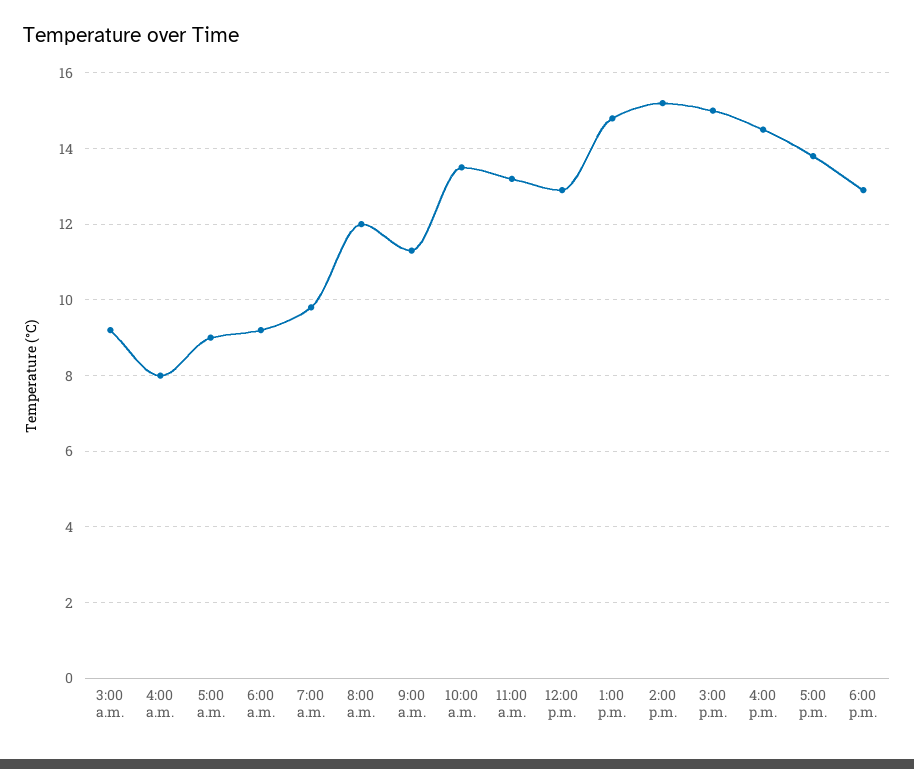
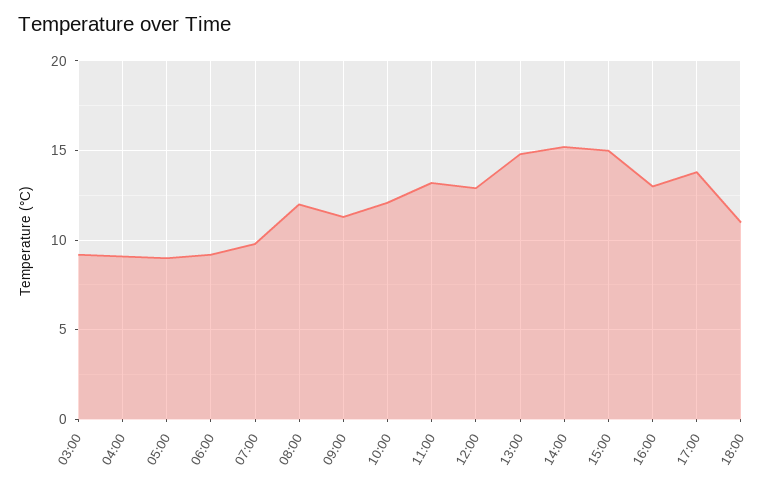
4:00 a.m.: 8 -> 9
10:00 a.m.: 13.5 -> 12
4:00 p.m.: 14.5 -> 13
6:00 p.m.: 13 -> 11

